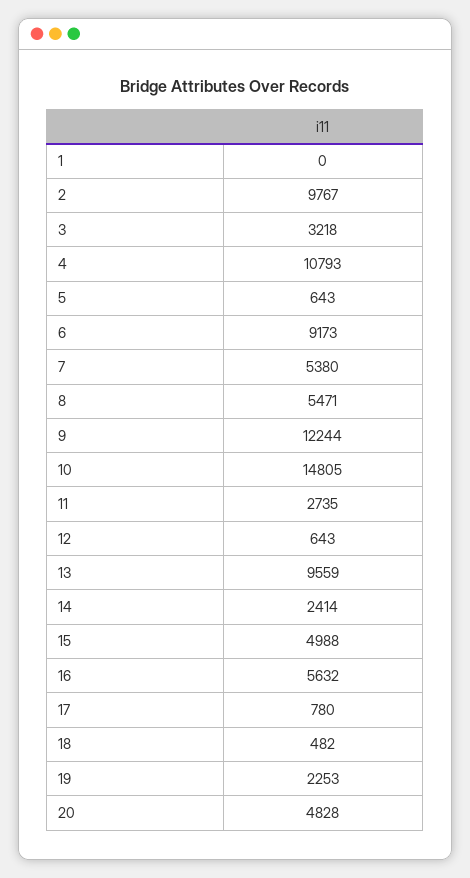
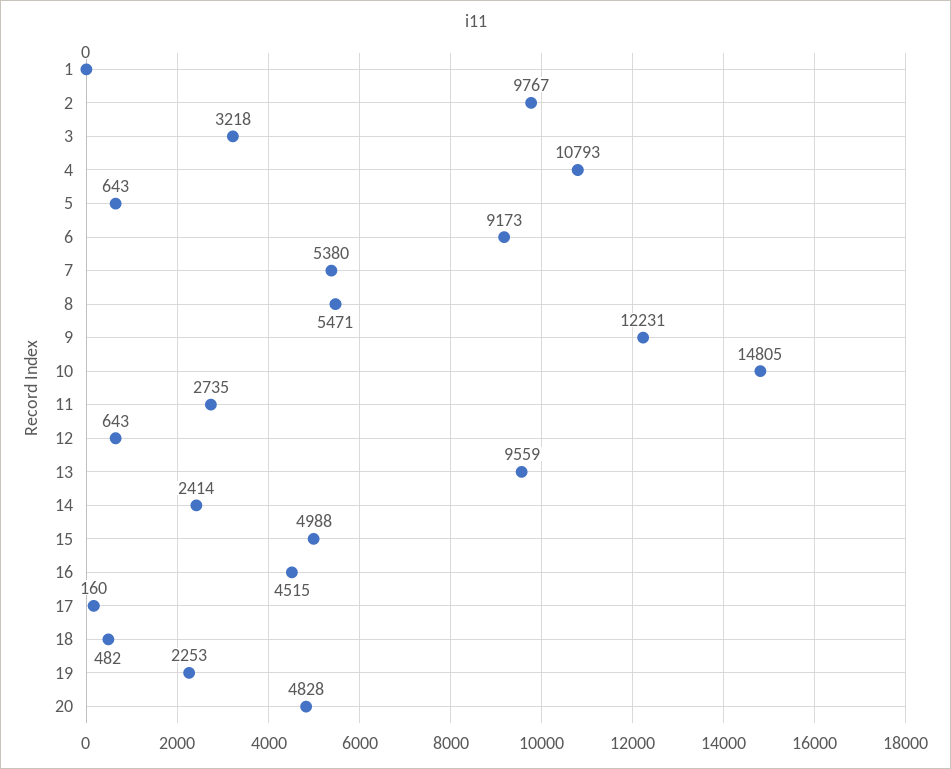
9: 12244 -> 12231
16: 5632 -> 4515
17: 780 -> 160

